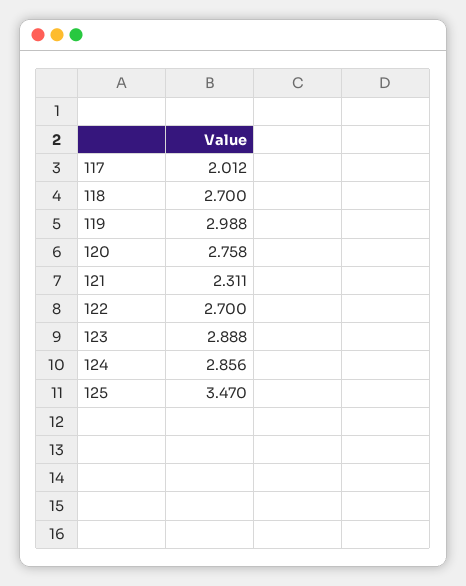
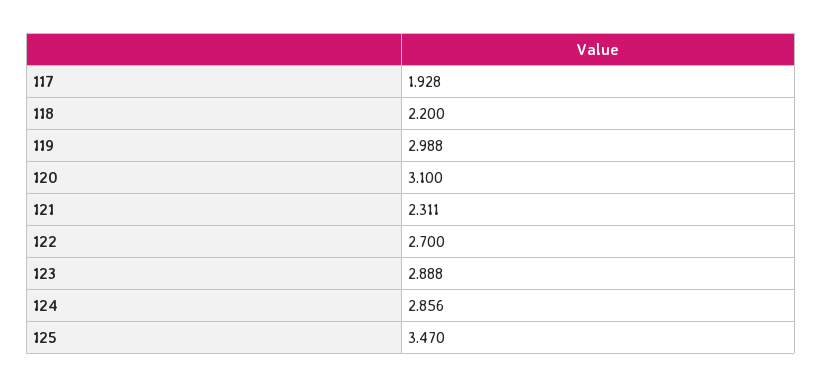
117: 2.012 -> 1.928
118: 2.7 -> 2.2
120: 2.758 -> 3.1

